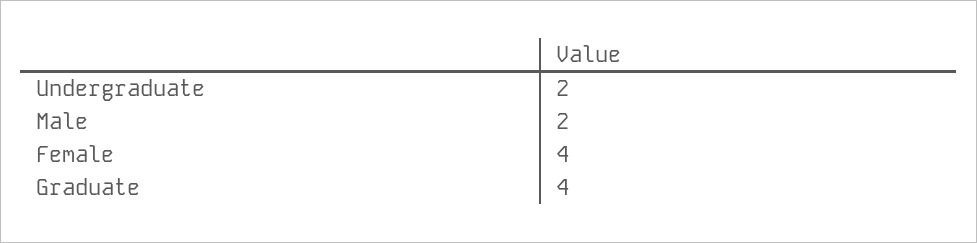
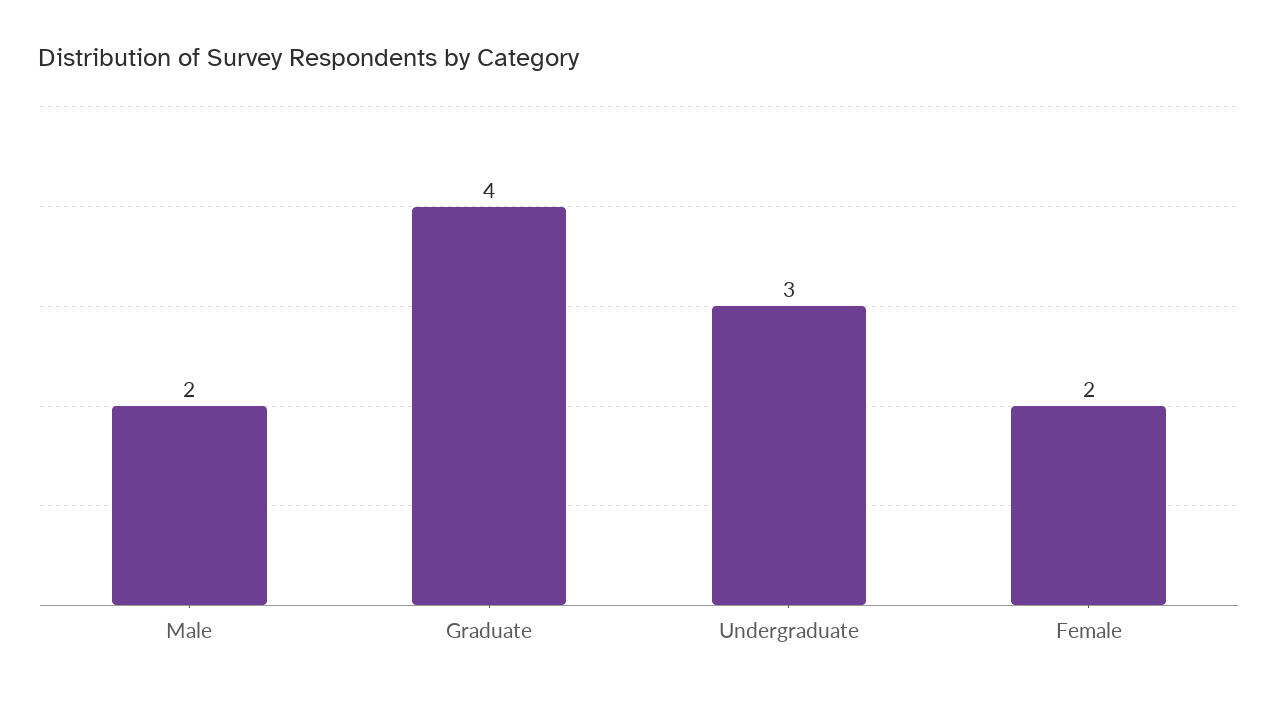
Undergraduate: 2 -> 3
Female: 4 -> 2

